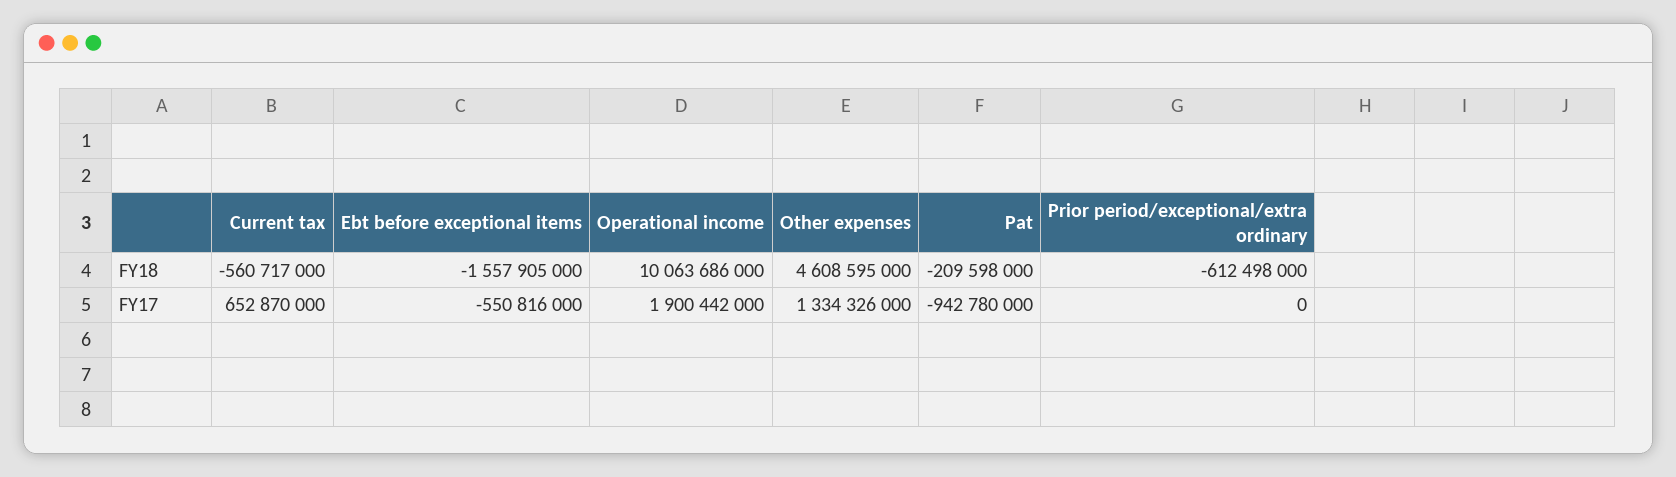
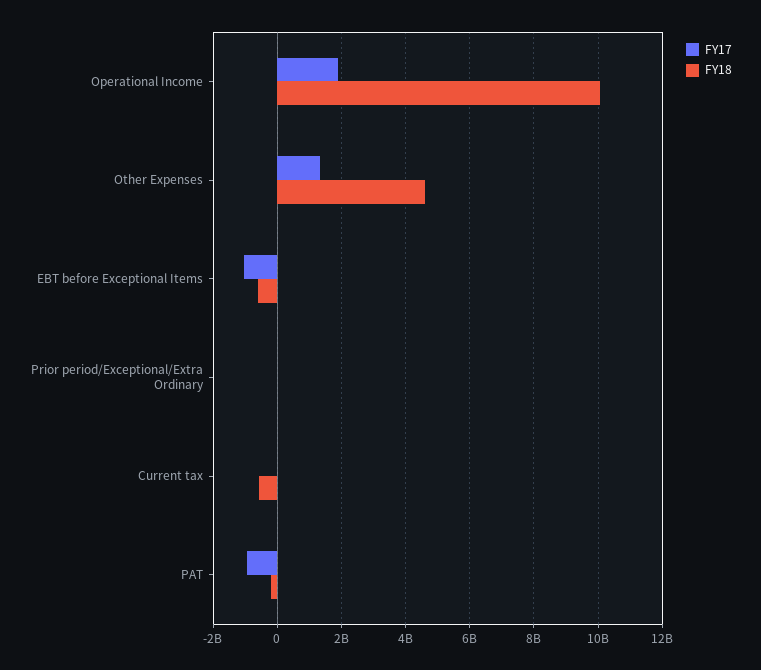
FY18, Ebt before exceptional items: -1557905000 -> -600000000
FY18, Prior period/exceptional/extra ordinary: -612498000 -> 0
FY17, Current tax: 652870000 -> 0
FY17, Ebt before exceptional items: -550816000 -> -1000000000

